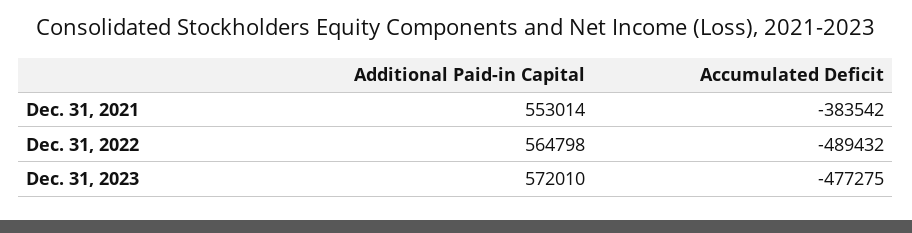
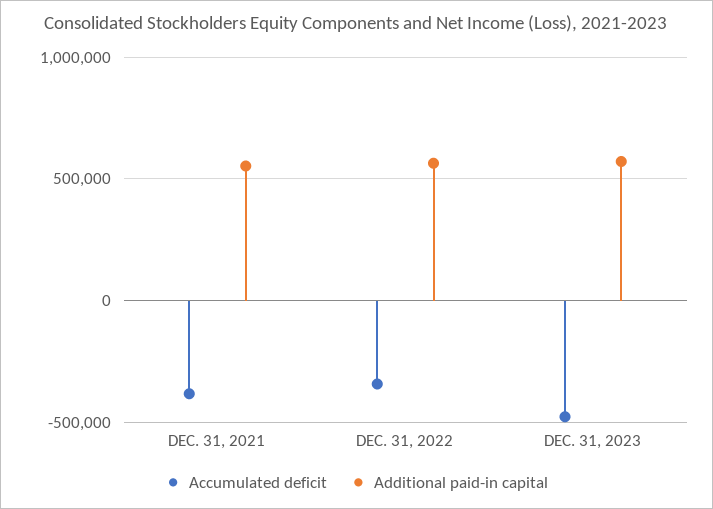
Accumulated Deficit, Dec. 31, 2022: -489432 -> -350000

